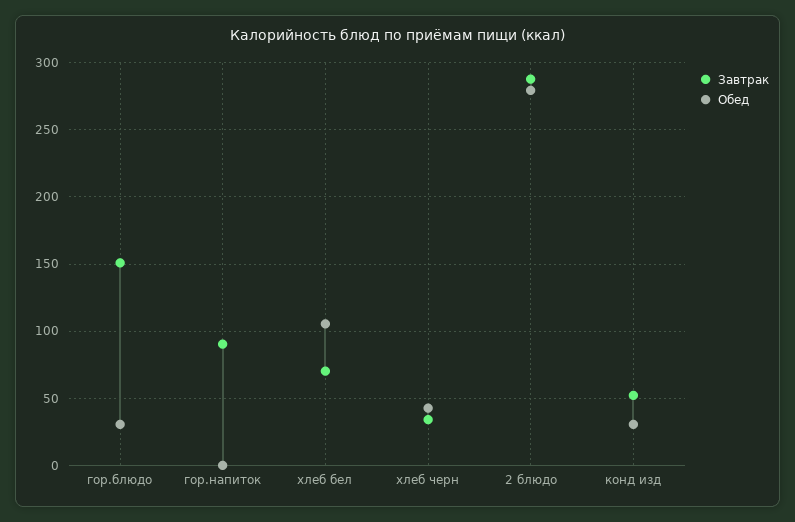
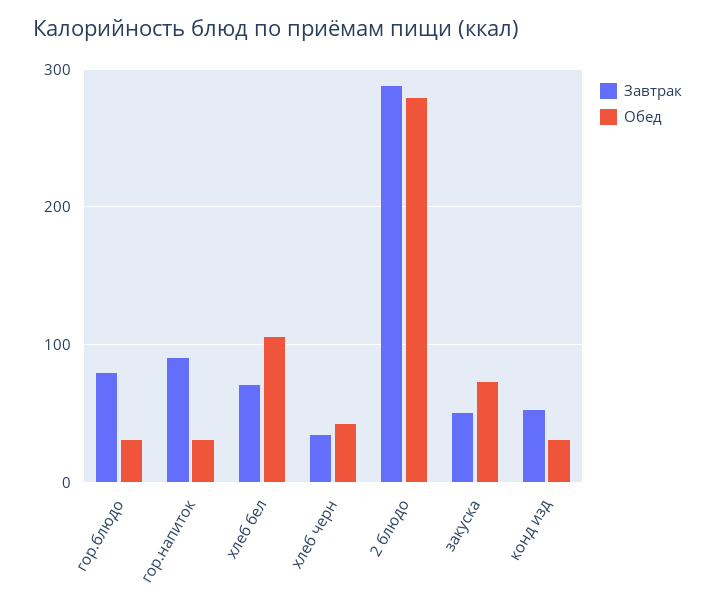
Завтрак, гор.блюдо: 150 -> 80
Обед, гор.напиток: 0 -> 30
Завтрак, закуска: none -> 50
Обед, закуска: none -> 70

